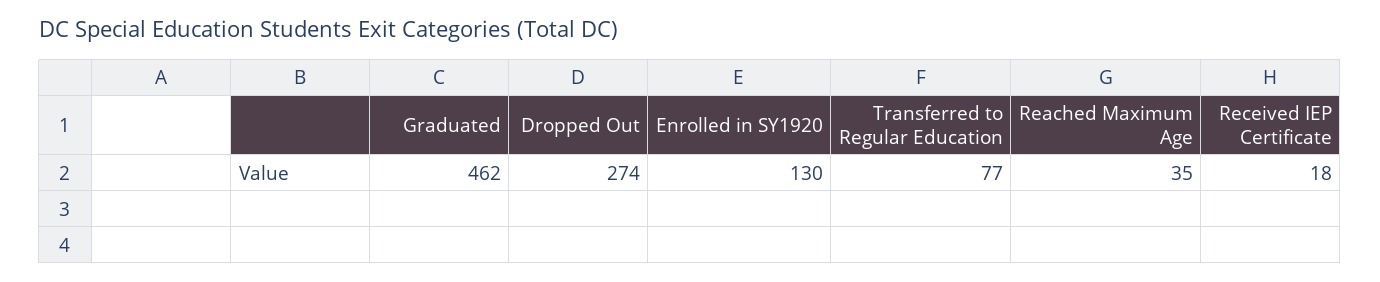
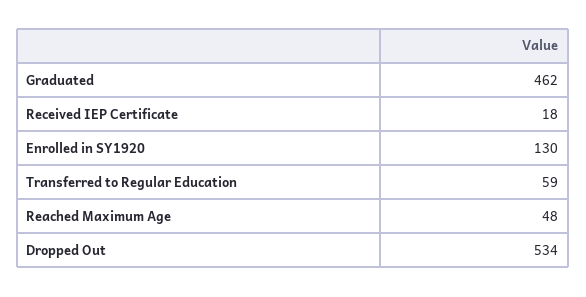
Dropped Out: 274 -> 534
Transferred to Regular Education: 77 -> 59
Reached Maximum Age: 35 -> 48

